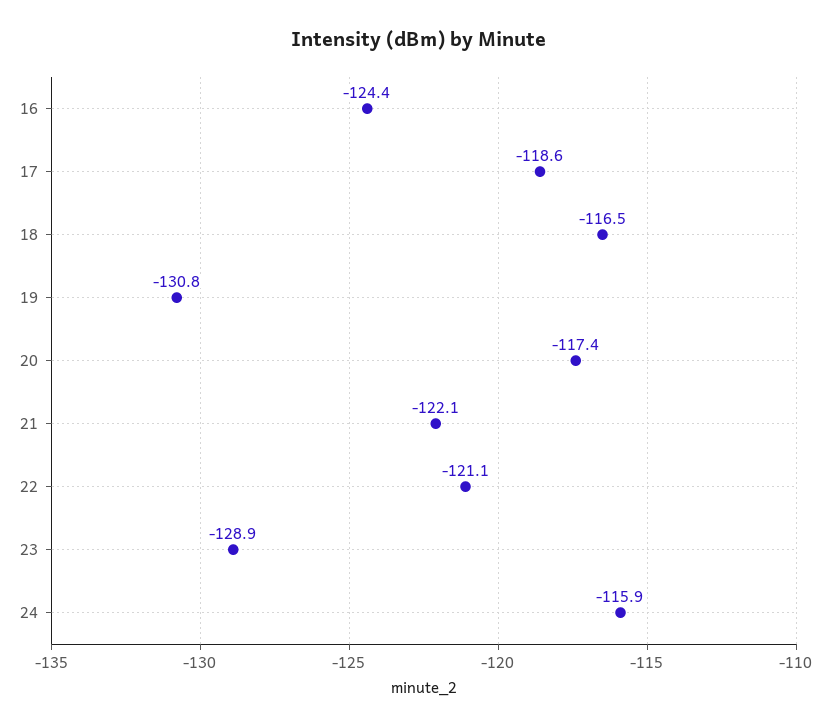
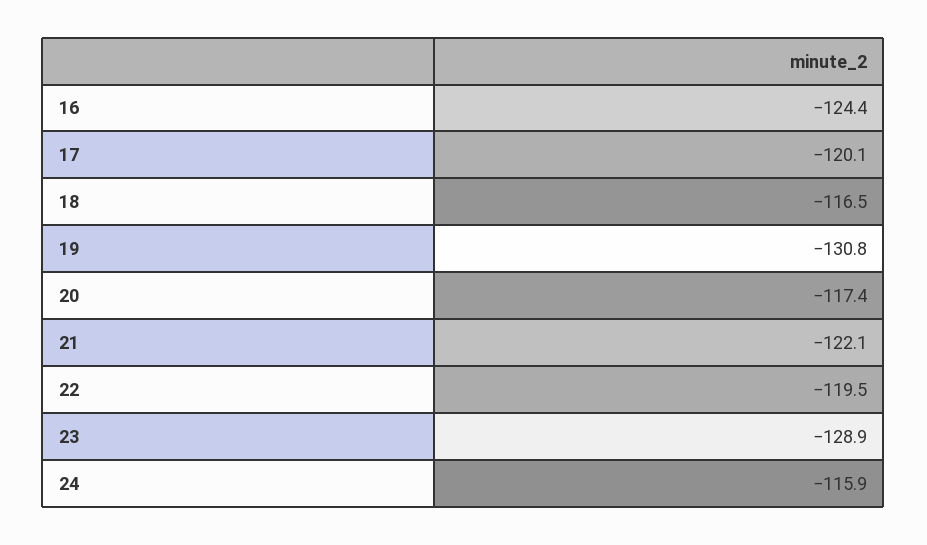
17: -118.6 -> -120.1
22: -121.1 -> -119.5

